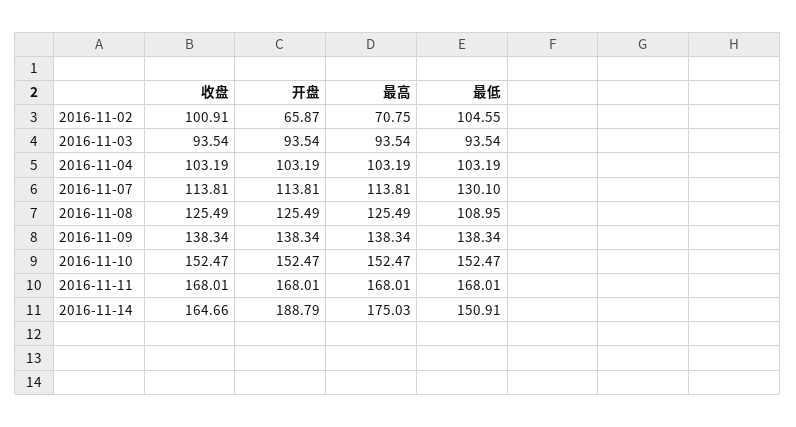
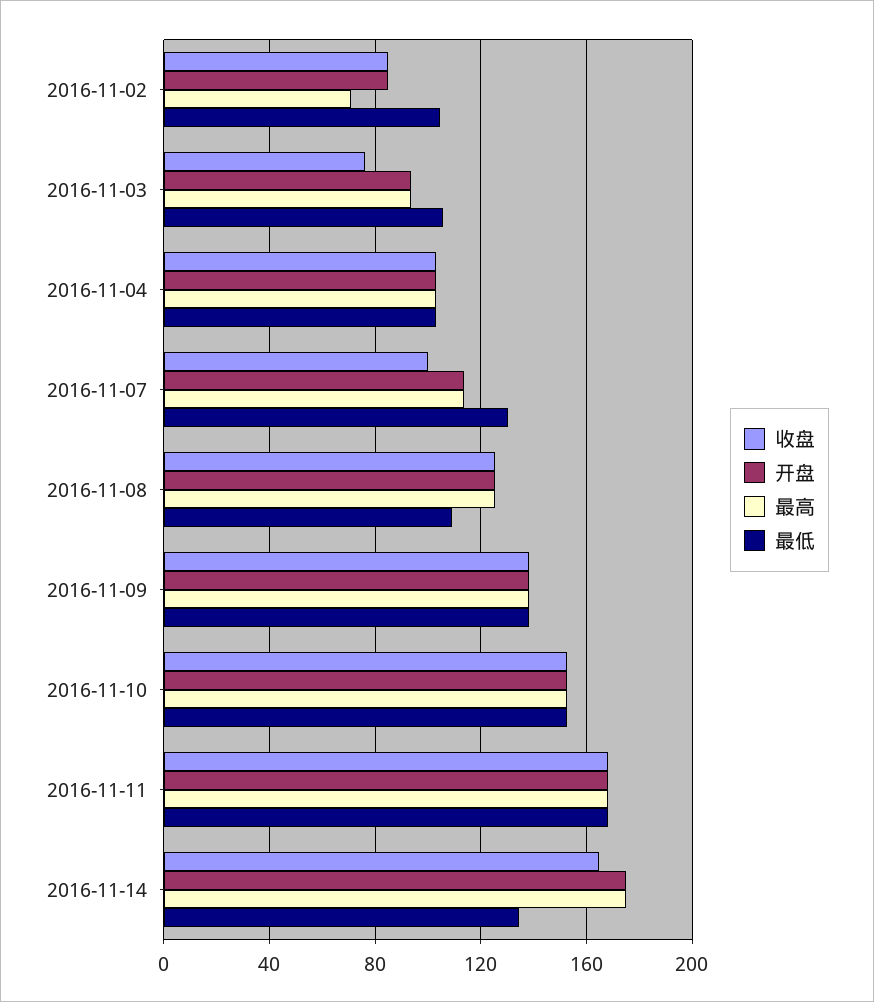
收盘, 2016-11-02: 100.91 -> 85
开盘, 2016-11-02: 65.87 -> 85
收盘, 2016-11-03: 93.54 -> 75
最低, 2016-11-03: 93.54 -> 105
收盘, 2016-11-07: 113.81 -> 100
开盘, 2016-11-14: 188.79 -> 175
最低, 2016-11-14: 150.91 -> 135

